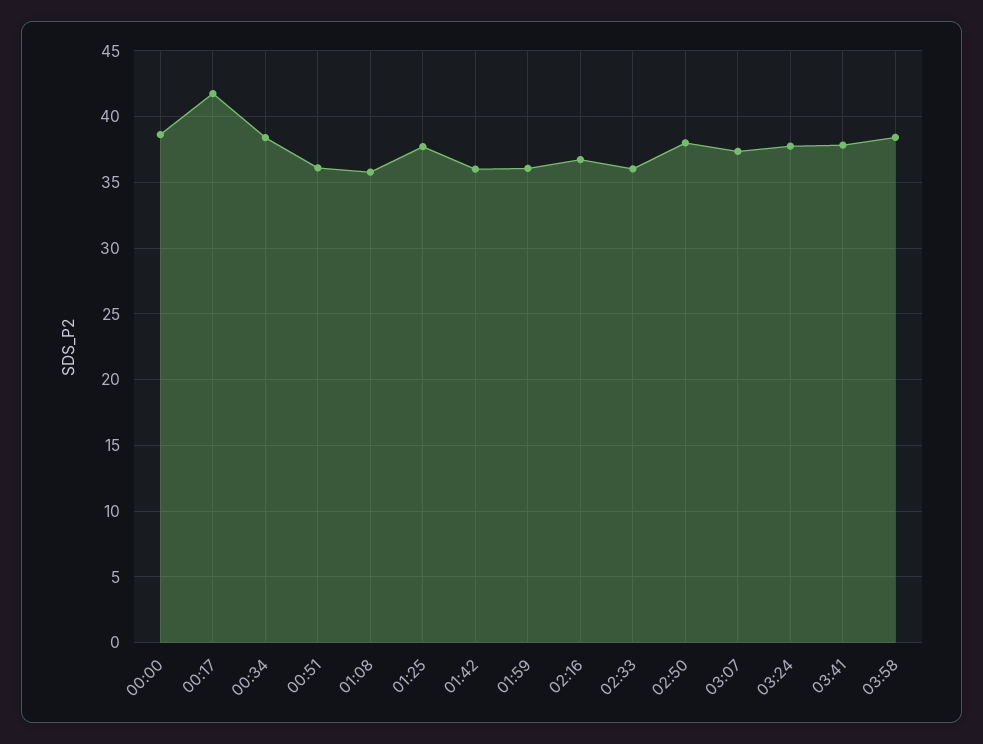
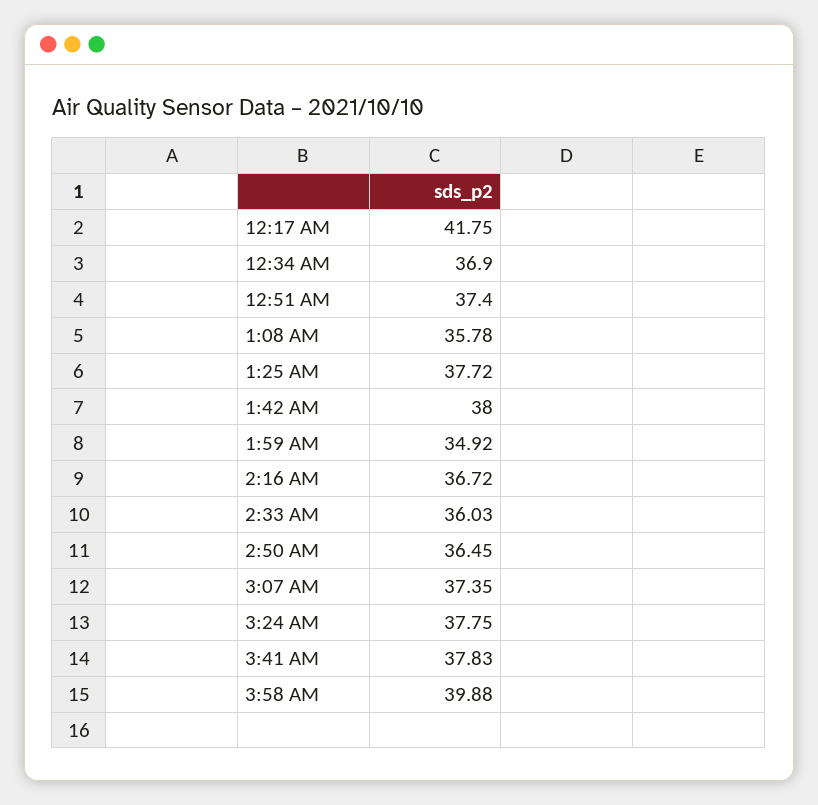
00:00: 38.5 -> none
00:34: 38.5 -> 36.9
00:51: 36 -> 37.4
01:42: 36 -> 38
01:59: 36 -> 34.92
02:50: 38 -> 36.45
03:58: 38.5 -> 39.88

